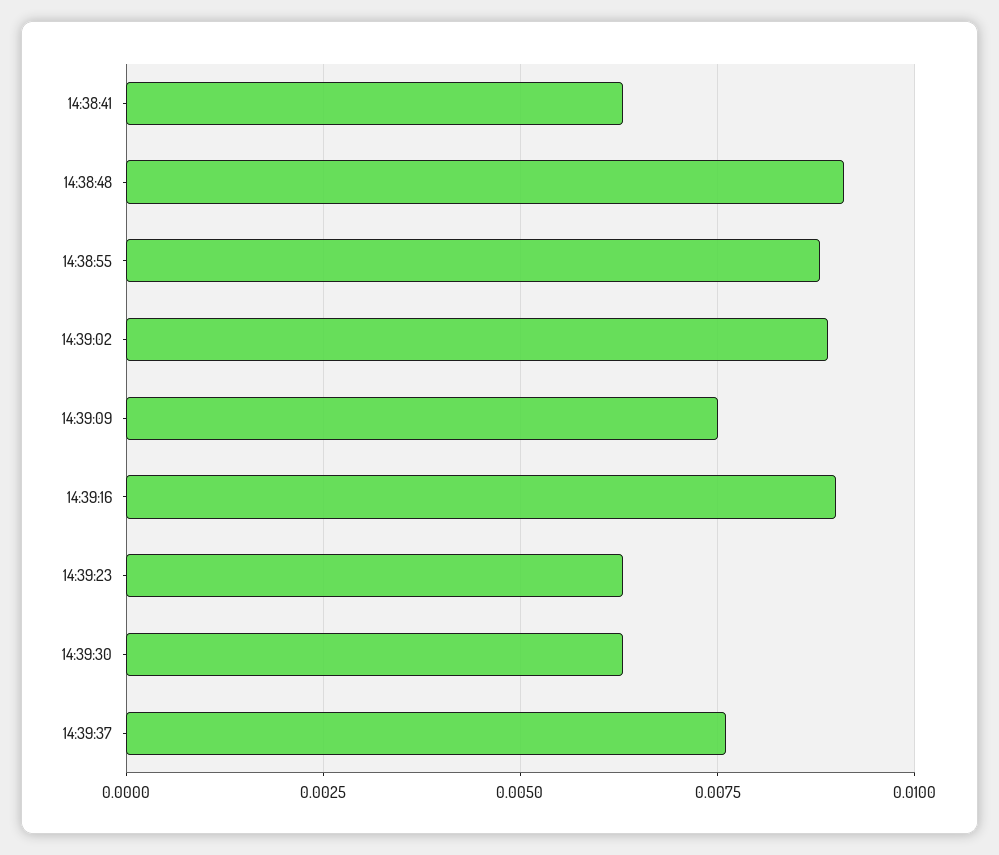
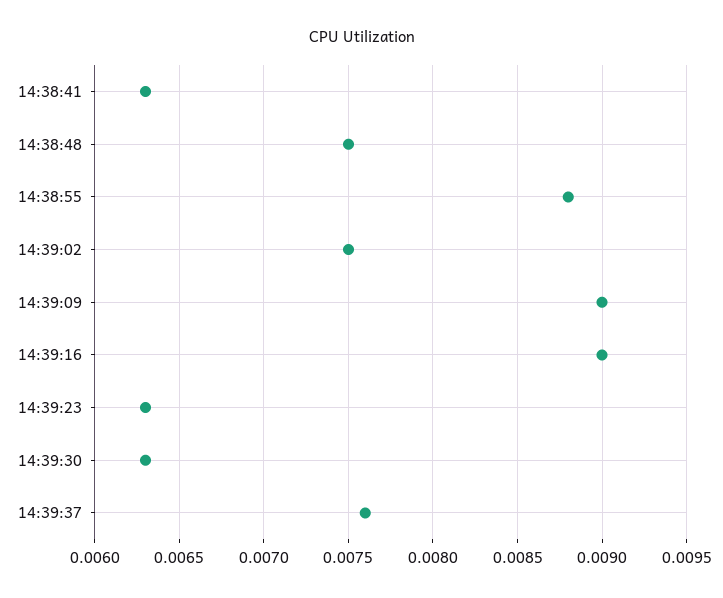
14:38:48: 0.009 -> 0.0075
14:39:02: 0.009 -> 0.0075
14:39:09: 0.0075 -> 0.009

